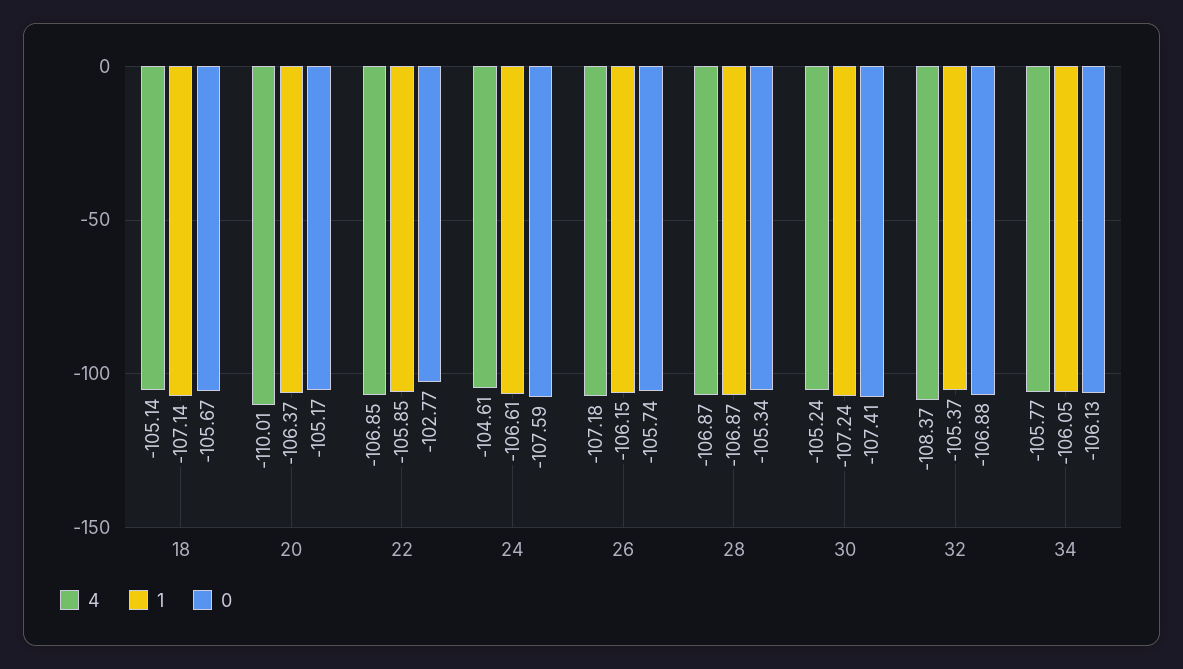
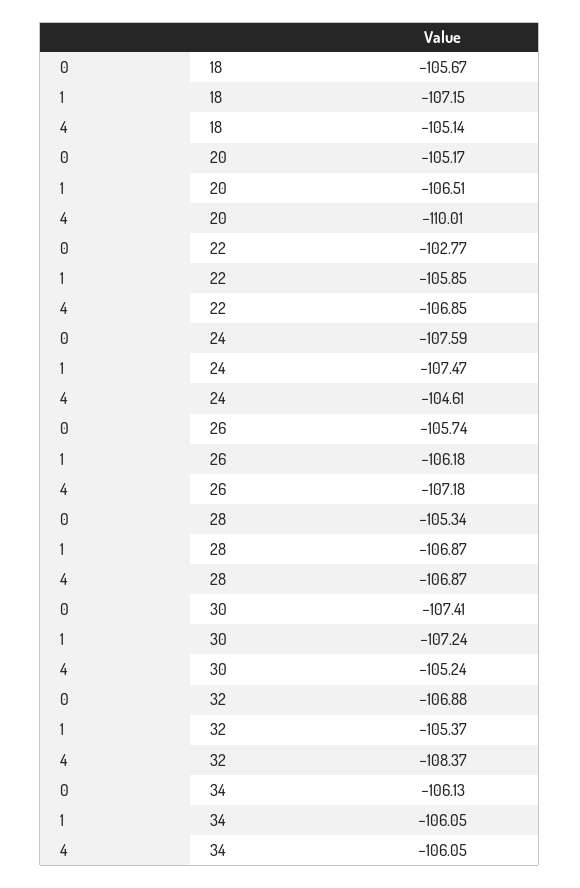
1, 18: -107.14 -> -107.15
1, 20: -106.37 -> -106.51
1, 24: -106.61 -> -107.47
1, 26: -106.15 -> -106.18
4, 34: -105.77 -> -106.05

